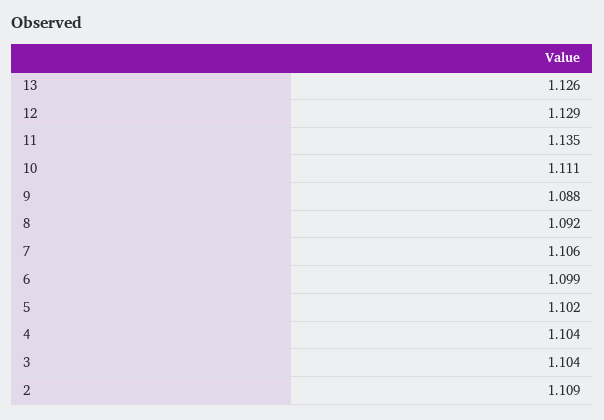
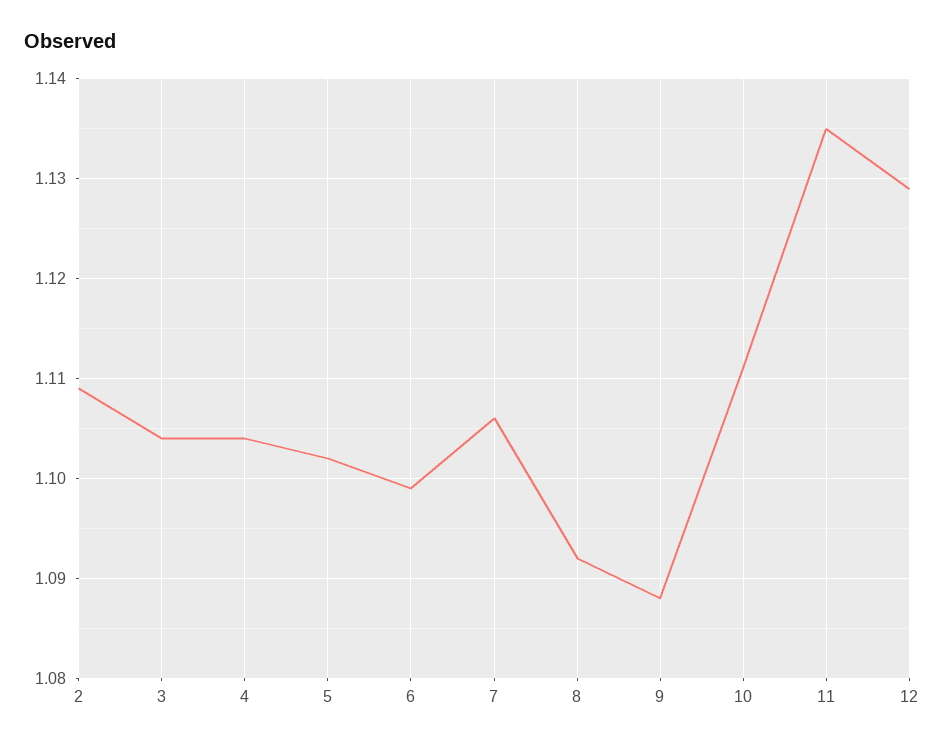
13: 1.126 -> none

